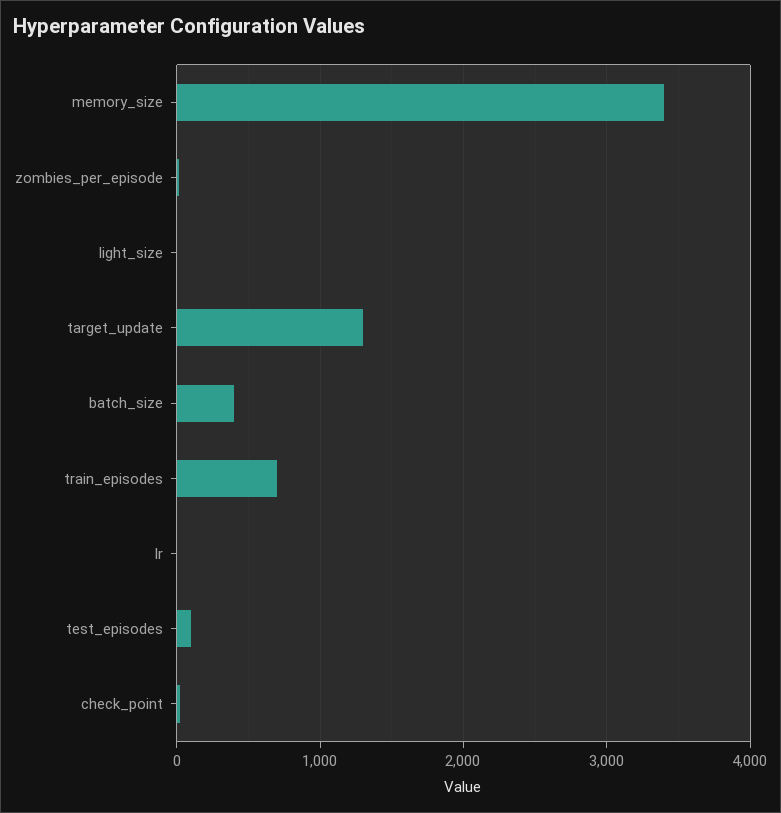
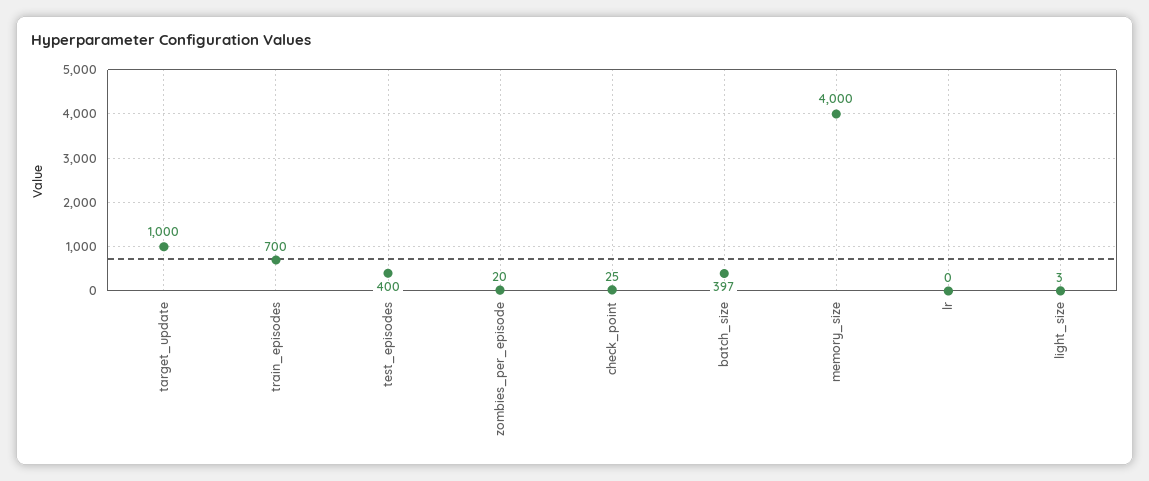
memory_size: 3400 -> 4000
target_update: 1300 -> 1000
test_episodes: 100 -> 400

